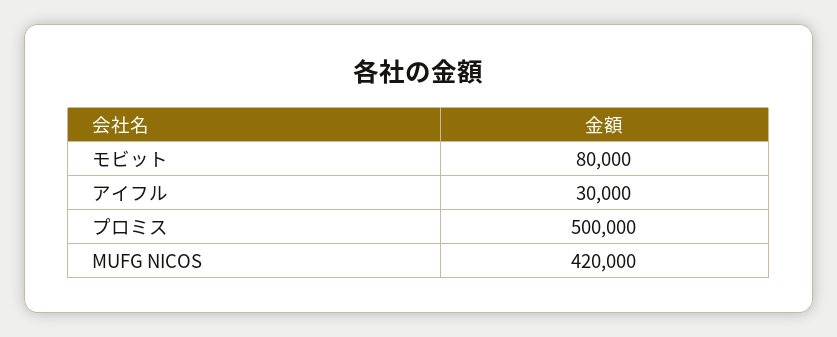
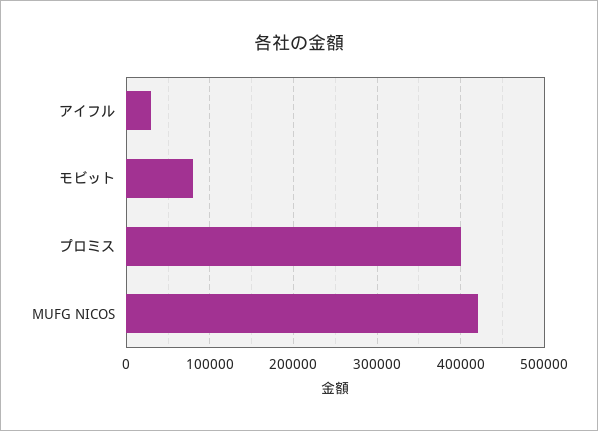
プロミス: 500000 -> 400000

